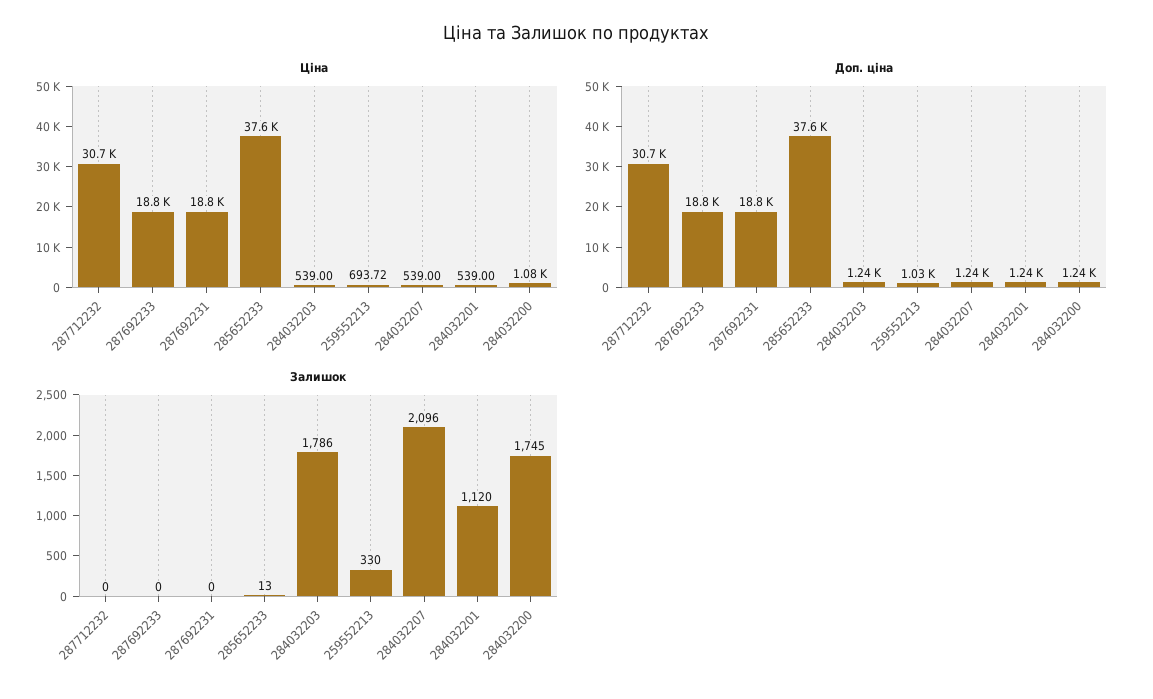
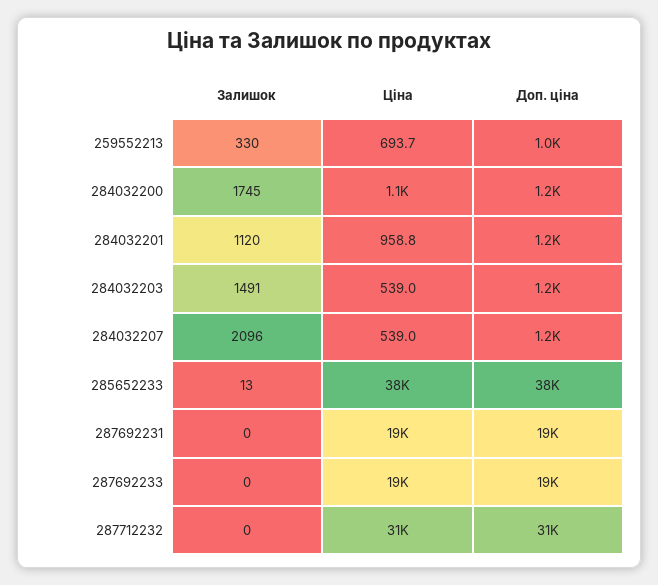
Ціна, 284032201: 539 -> 958.8
Залишок, 284032203: 1786 -> 1491

